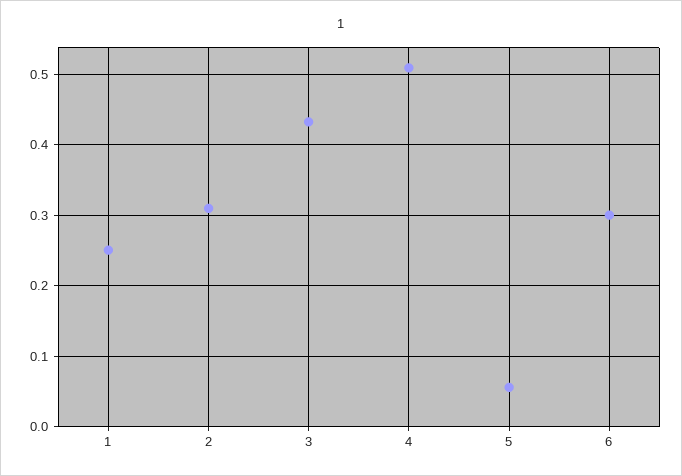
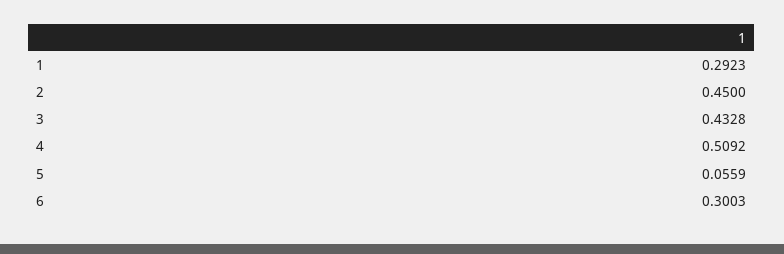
1: 0.25 -> 0.2923
2: 0.31 -> 0.45

